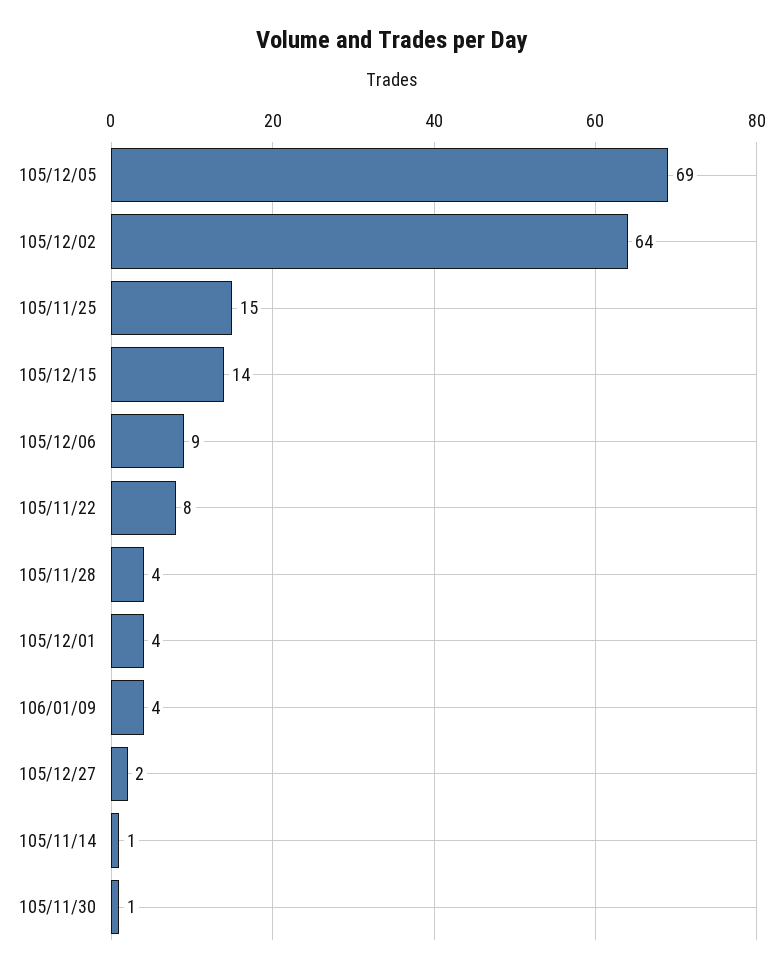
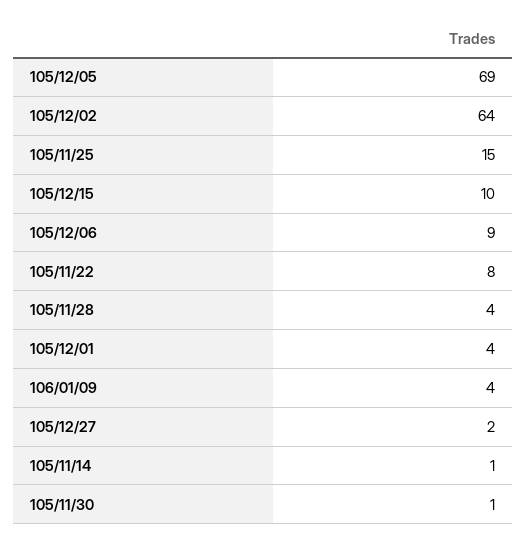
105/12/15: 14 -> 10

